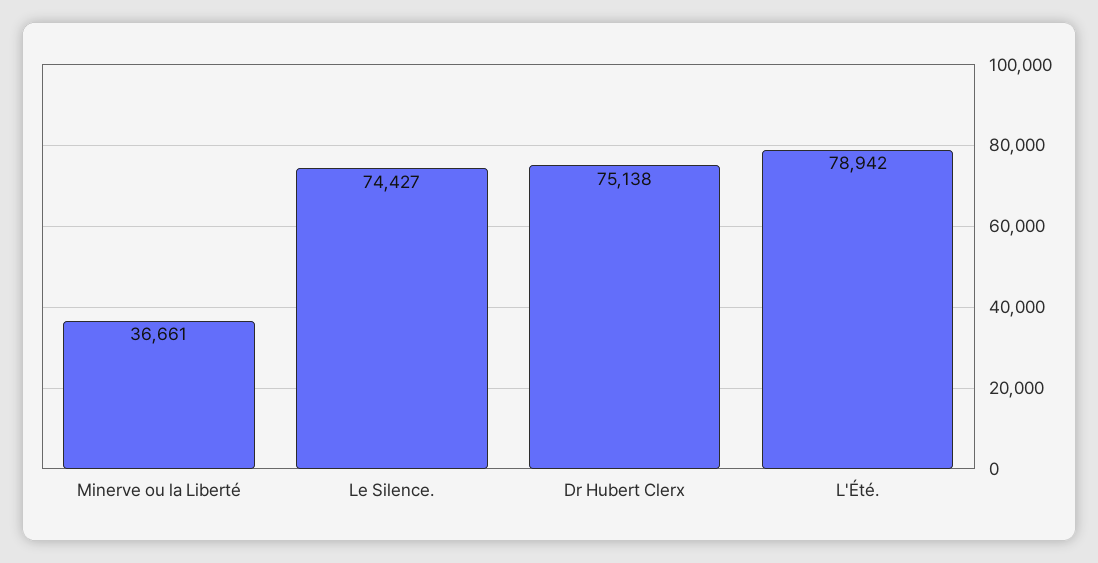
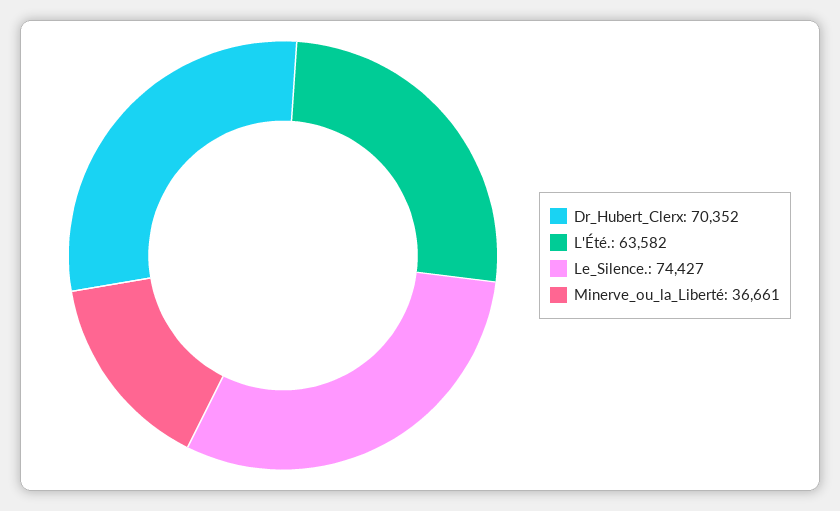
Dr Hubert Clerx: 75138 -> 70352
L'Été.: 78942 -> 63582

